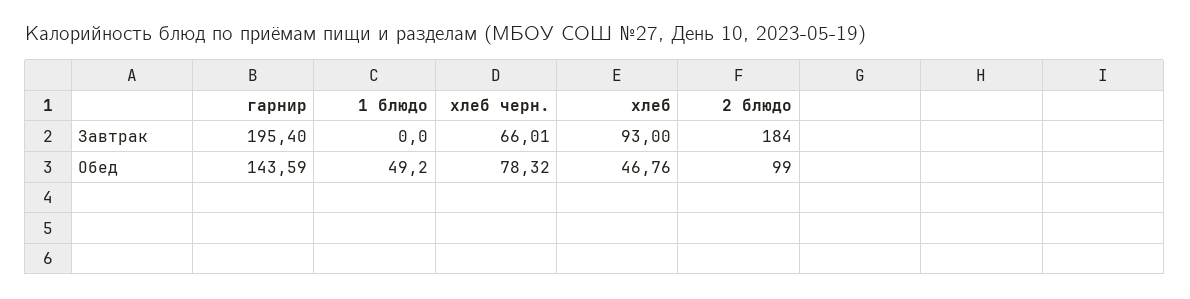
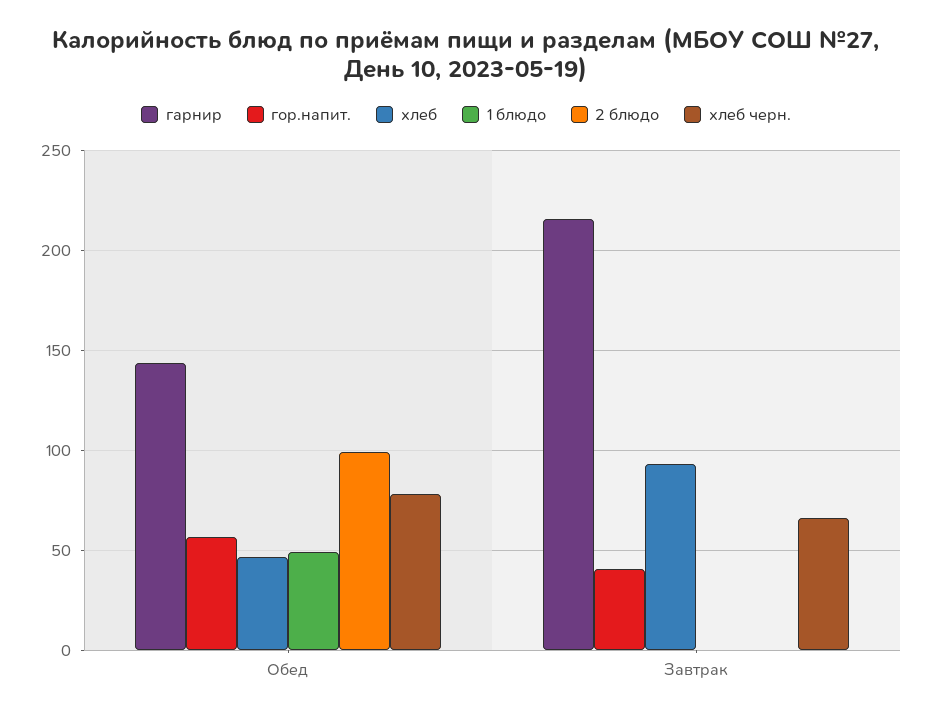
гарнир, Завтрак: 195.4 -> 215
2 блюдо, Завтрак: 184 -> 0
гор.напит., Обед: none -> 55
гор.напит., Завтрак: none -> 40

